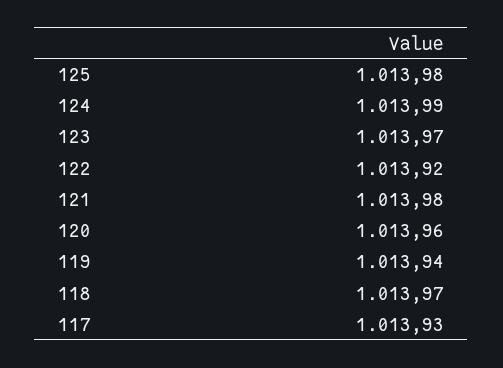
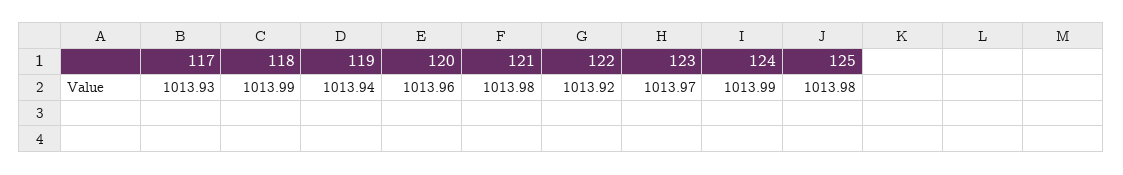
118: 1013.97 -> 1013.99

